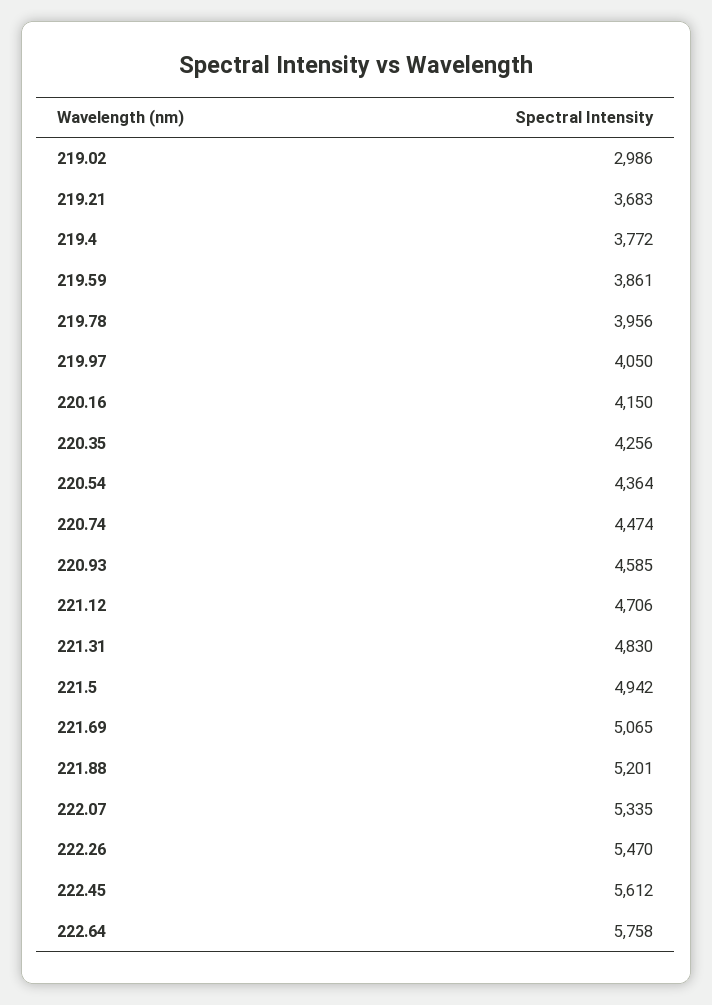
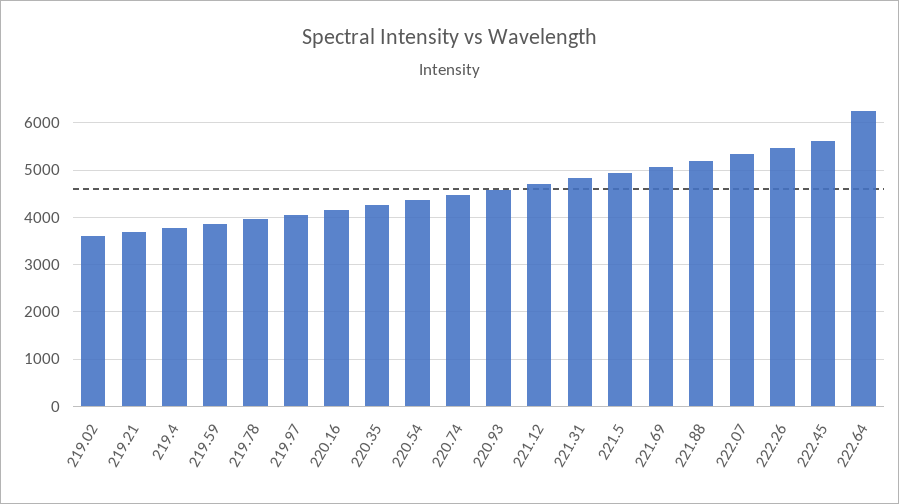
219.02: 2986 -> 3600
222.64: 5758 -> 6200

